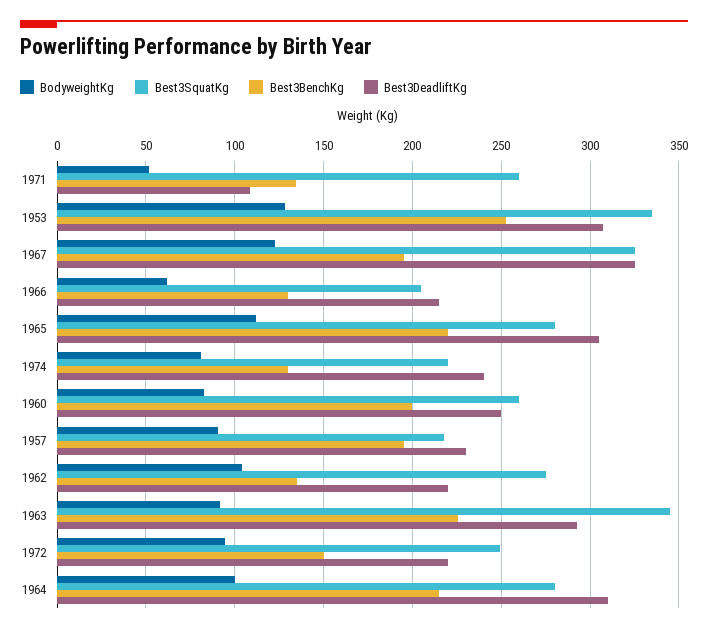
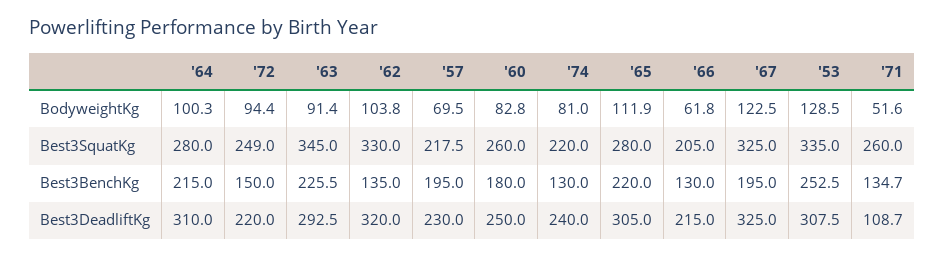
Best3BenchKg, 1960: 200 -> 180
BodyweightKg, 1957: 90 -> 69.5
Best3SquatKg, 1962: 275 -> 330
Best3DeadliftKg, 1962: 220 -> 320

